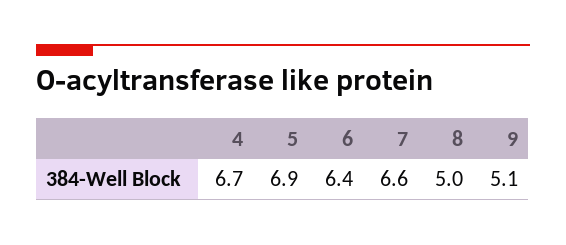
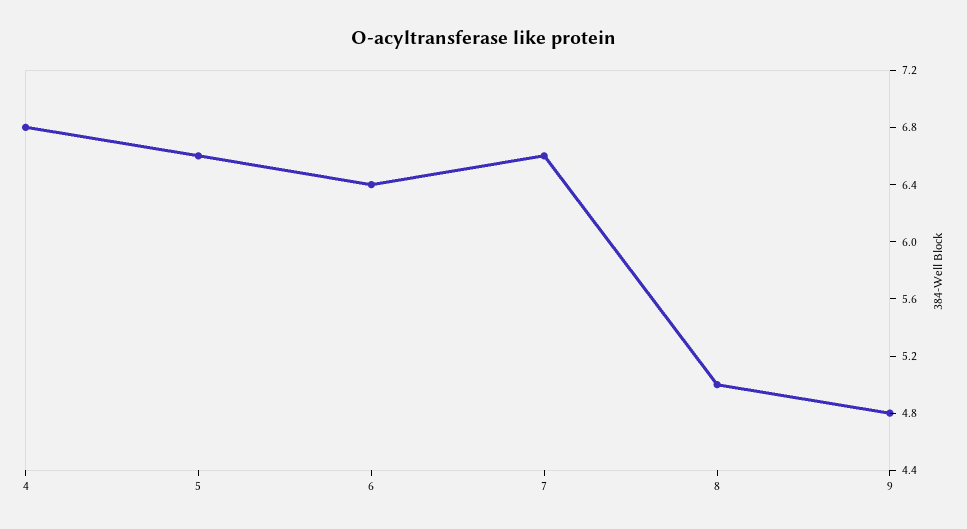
4: 6.7 -> 6.8
5: 6.9 -> 6.6
9: 5.1 -> 4.8

